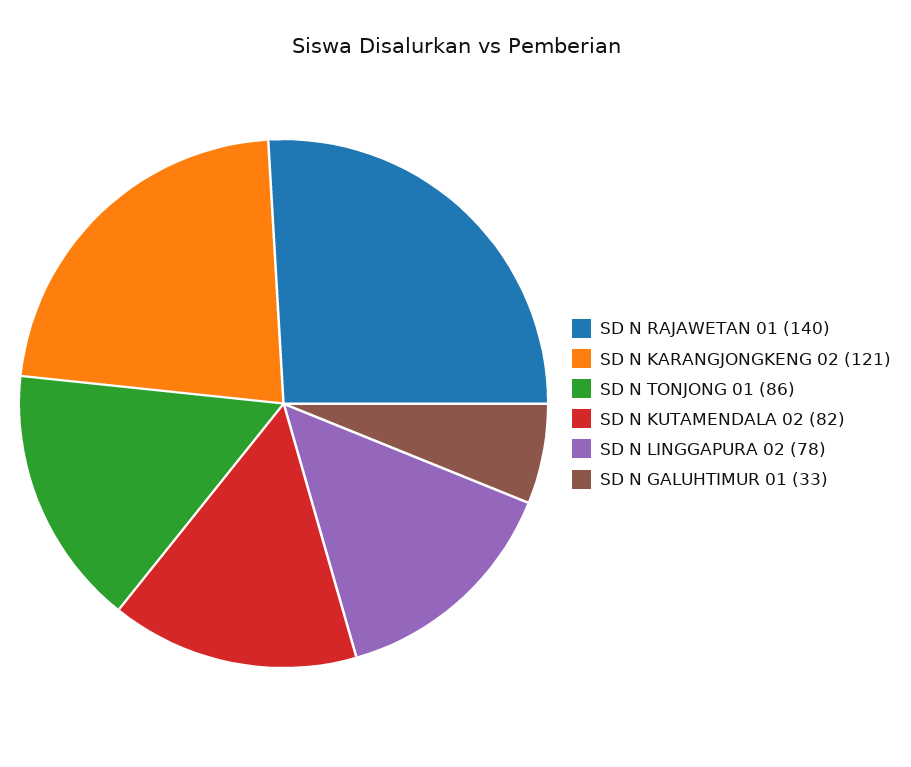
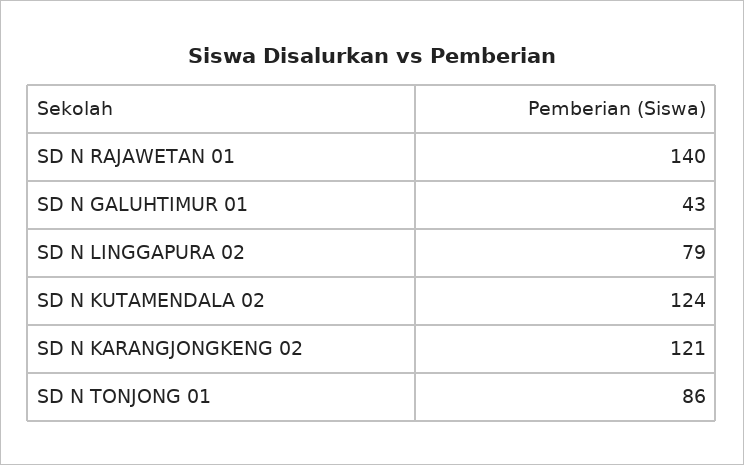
SD N KUTAMENDALA 02: 82 -> 124
SD N LINGGAPURA 02: 78 -> 79
SD N GALUHTIMUR 01: 33 -> 43

